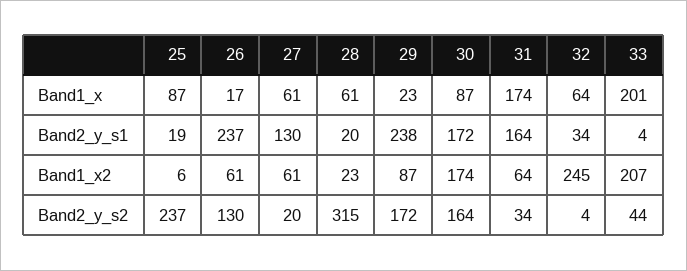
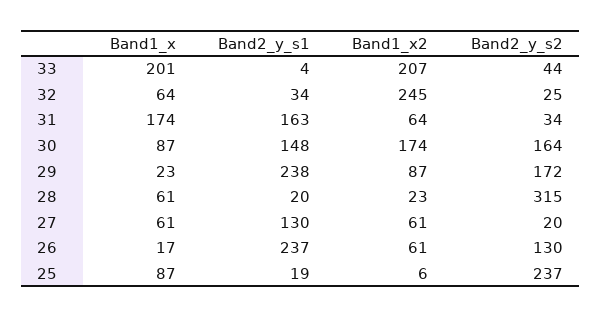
30, Band2_y_s1: 172 -> 148
31, Band2_y_s1: 164 -> 163
32, Band2_y_s2: 4 -> 25

